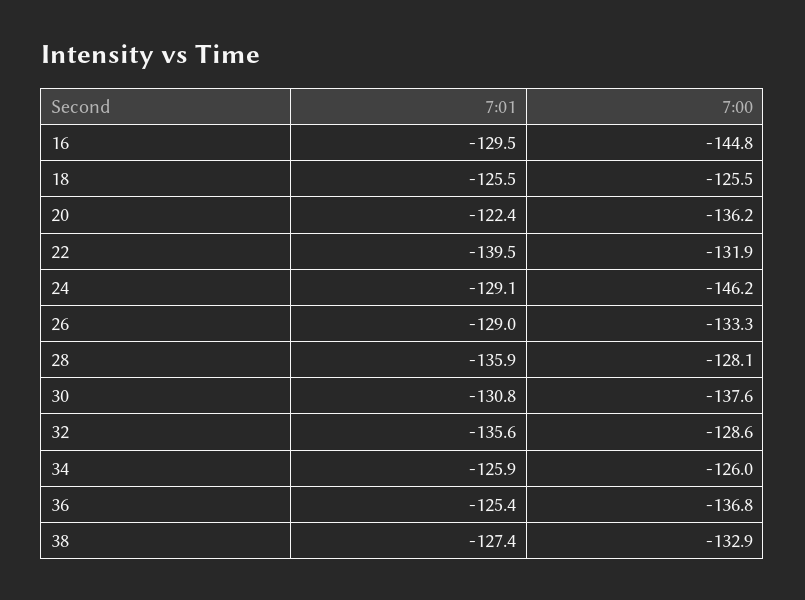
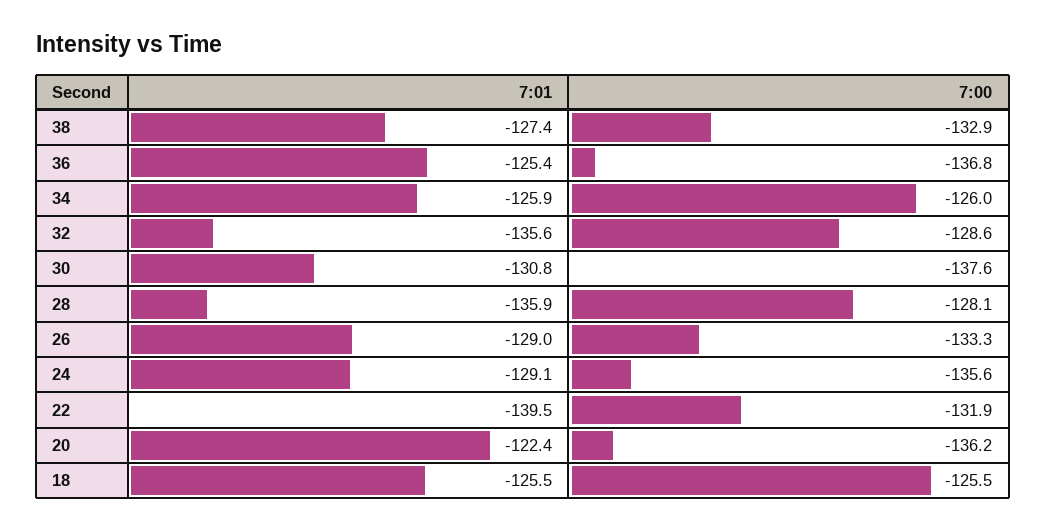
7:01, 16: -129.5 -> none
7:00, 16: -144.8 -> none
7:00, 24: -146.2 -> -135.6

